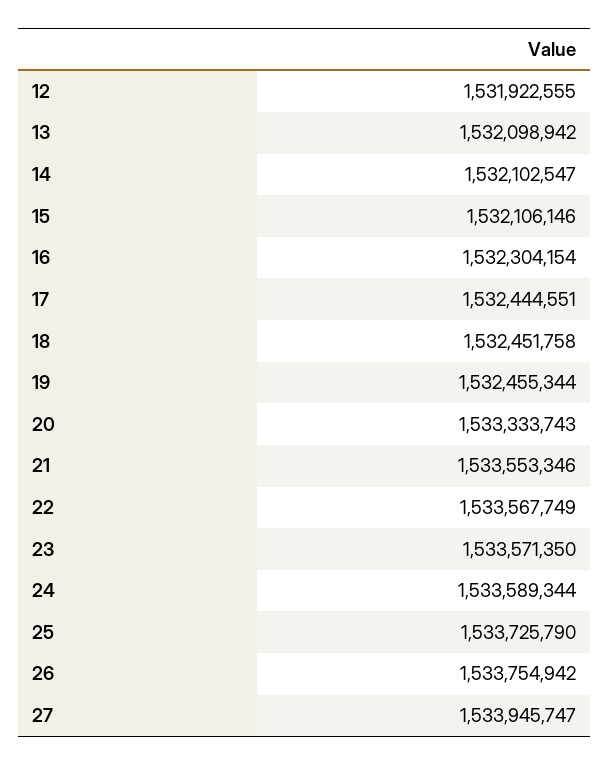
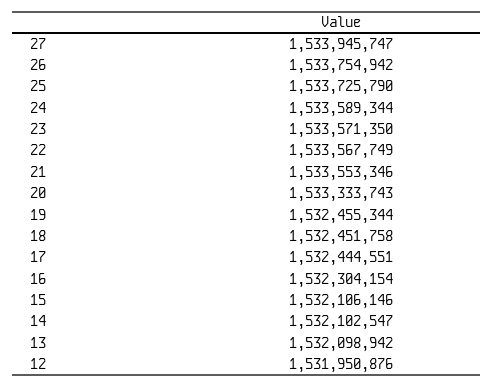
12: 1531922555 -> 1531950876

